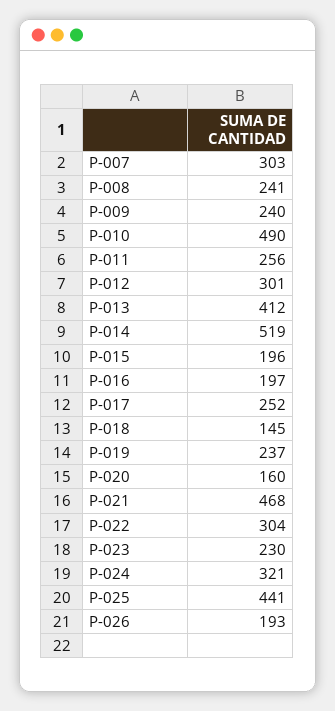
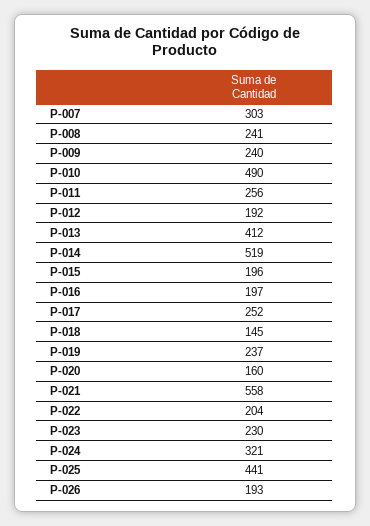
P-012: 301 -> 192
P-021: 468 -> 558
P-022: 304 -> 204

